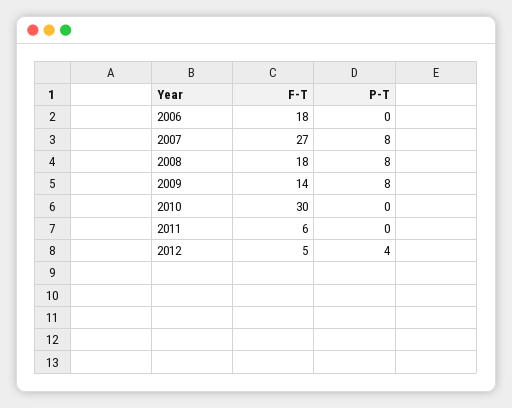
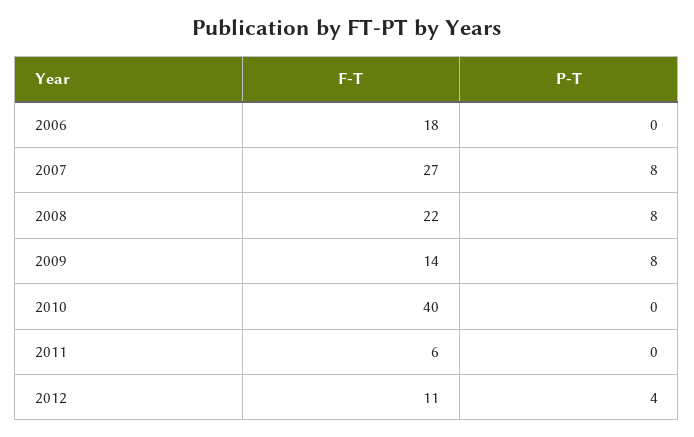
F-T, 2008: 18 -> 22
F-T, 2010: 30 -> 40
F-T, 2012: 5 -> 11

